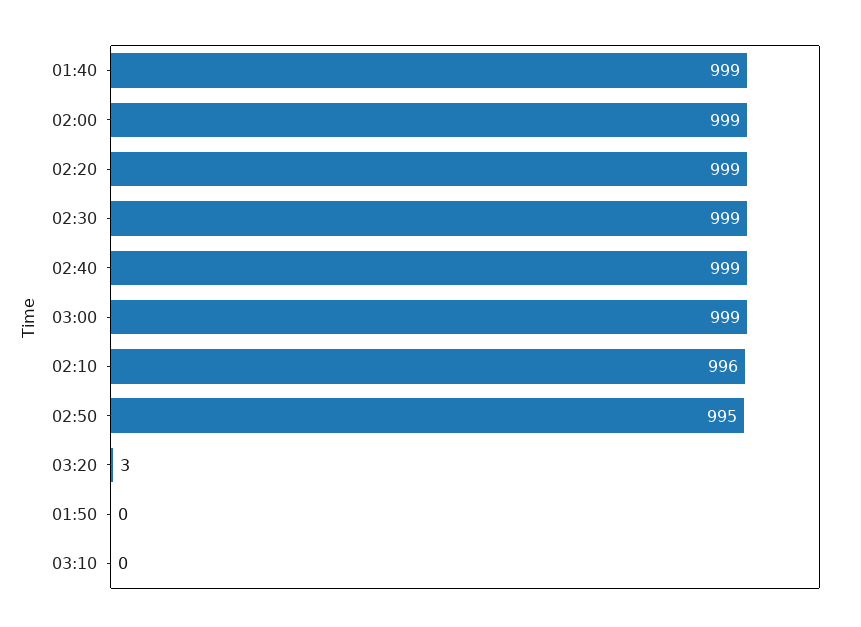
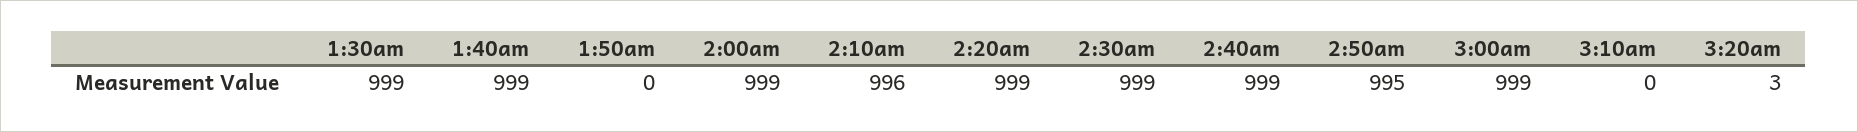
1:30am: none -> 999

